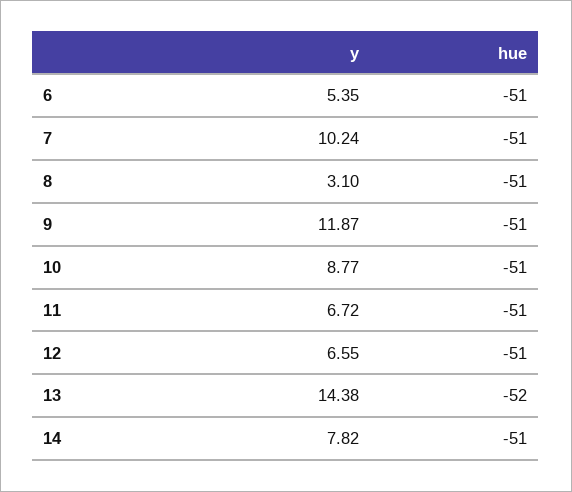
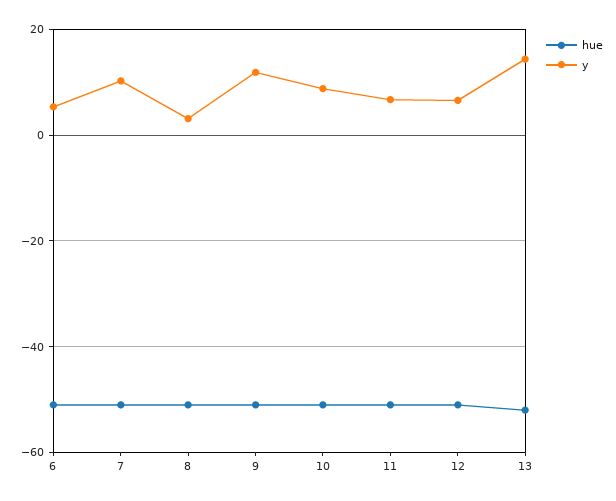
y, 14: 7.82 -> none
hue, 14: -51 -> none

